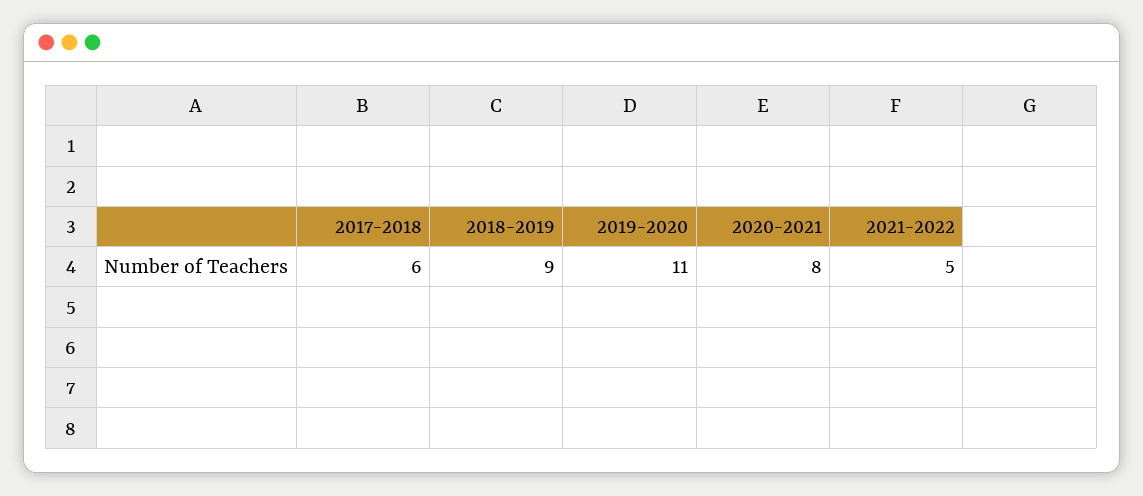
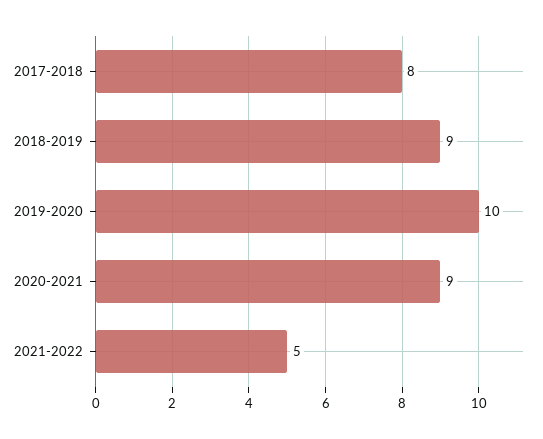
2017-2018: 6 -> 8
2019-2020: 11 -> 10
2020-2021: 8 -> 9

